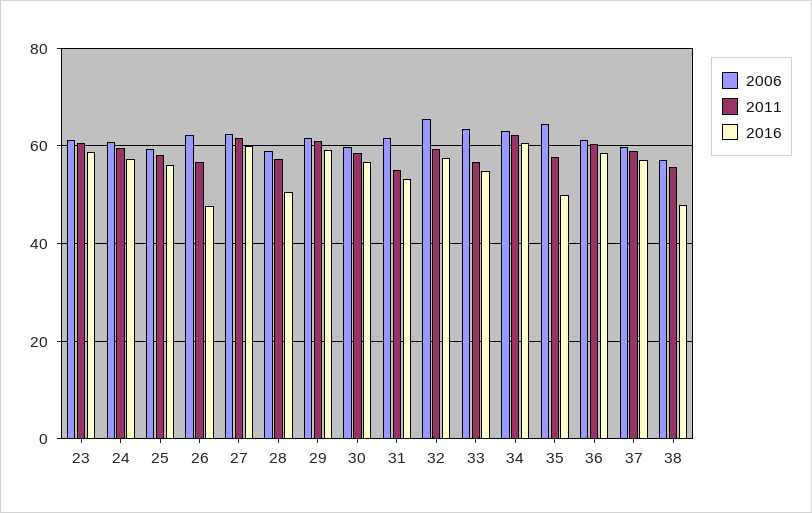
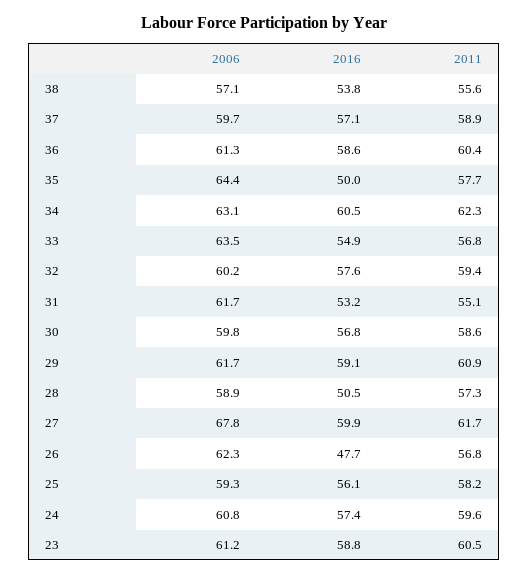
2006, 27: 62 -> 67.8
2006, 32: 66 -> 60.2
2016, 38: 48 -> 53.8

